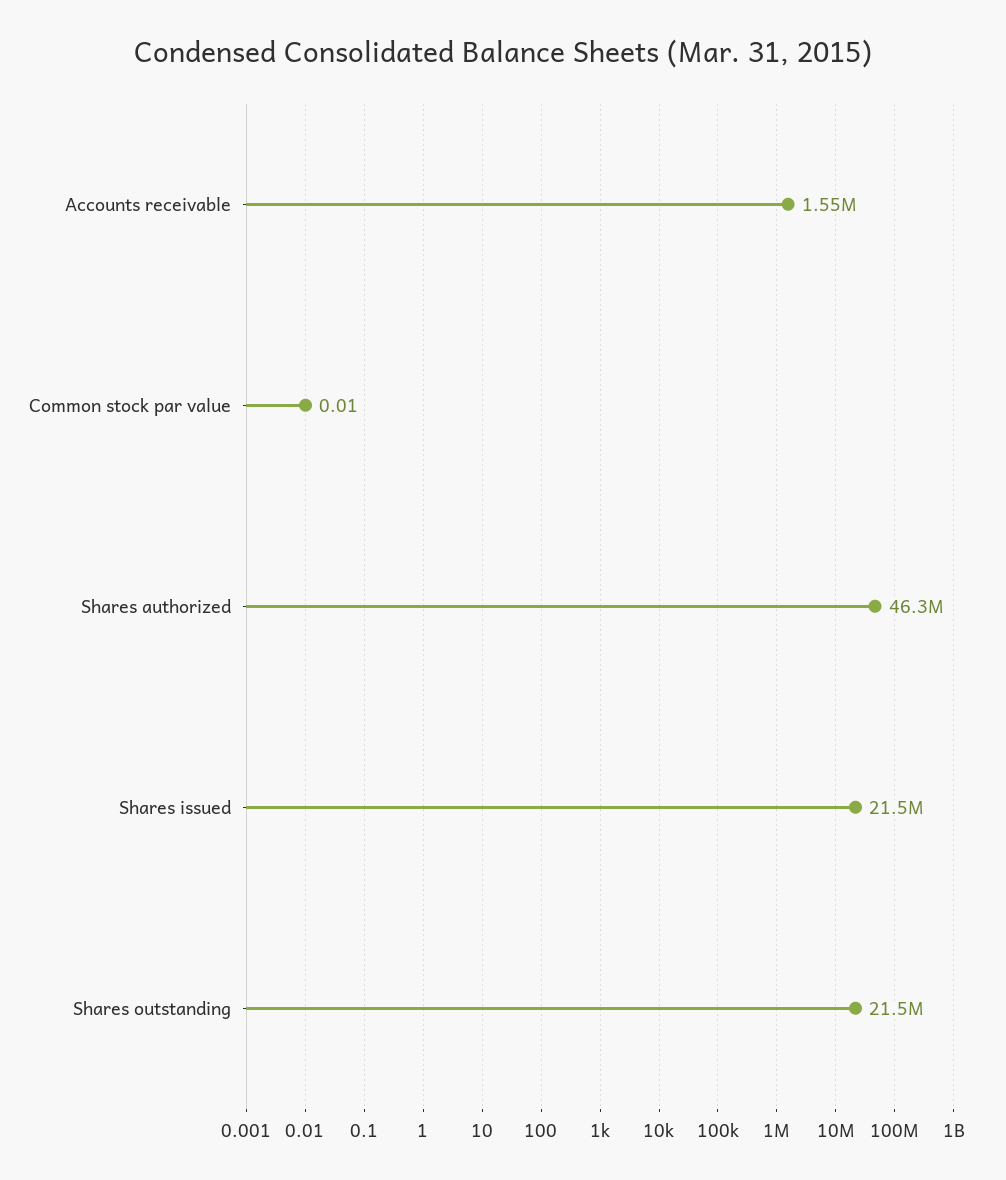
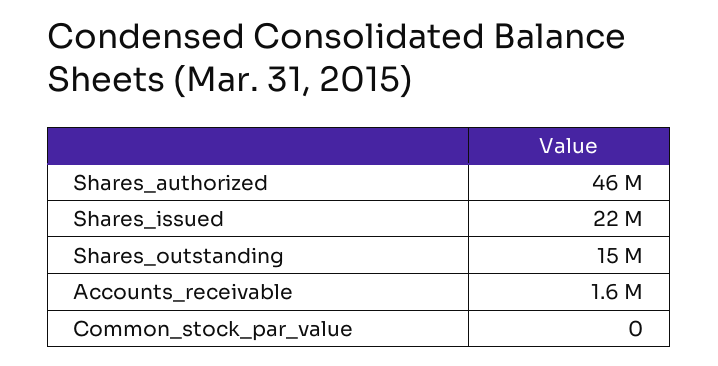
Shares outstanding: 21500000 -> 15000000

